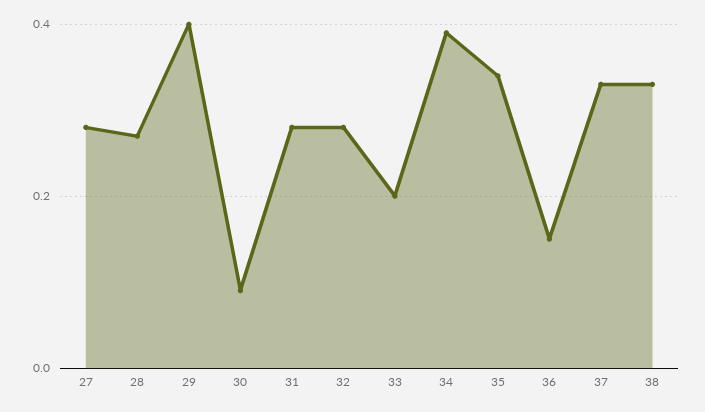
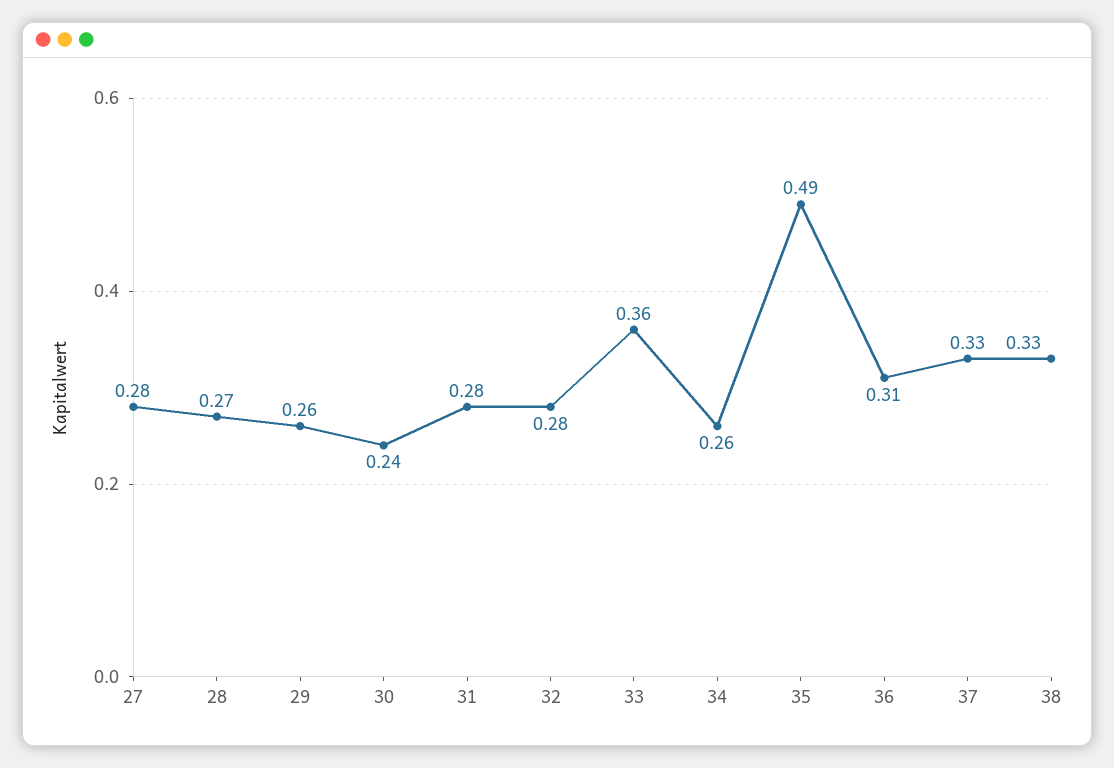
29: 0.4 -> 0.26
30: 0.1 -> 0.24
33: 0.2 -> 0.36
34: 0.4 -> 0.26
35: 0.35 -> 0.49
36: 0.15 -> 0.31

